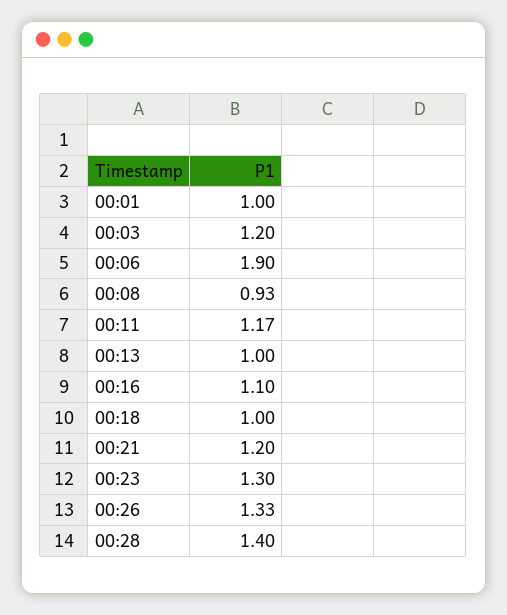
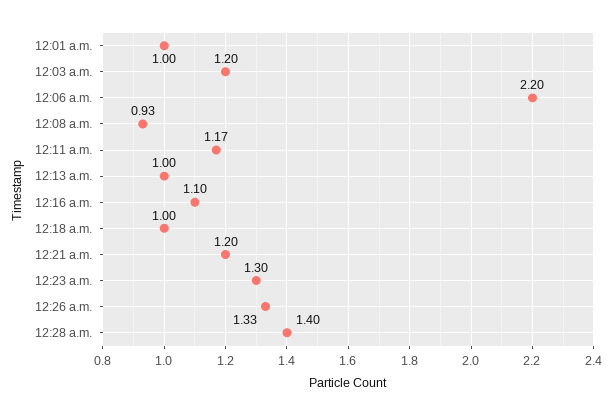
00:06: 1.9 -> 2.2

